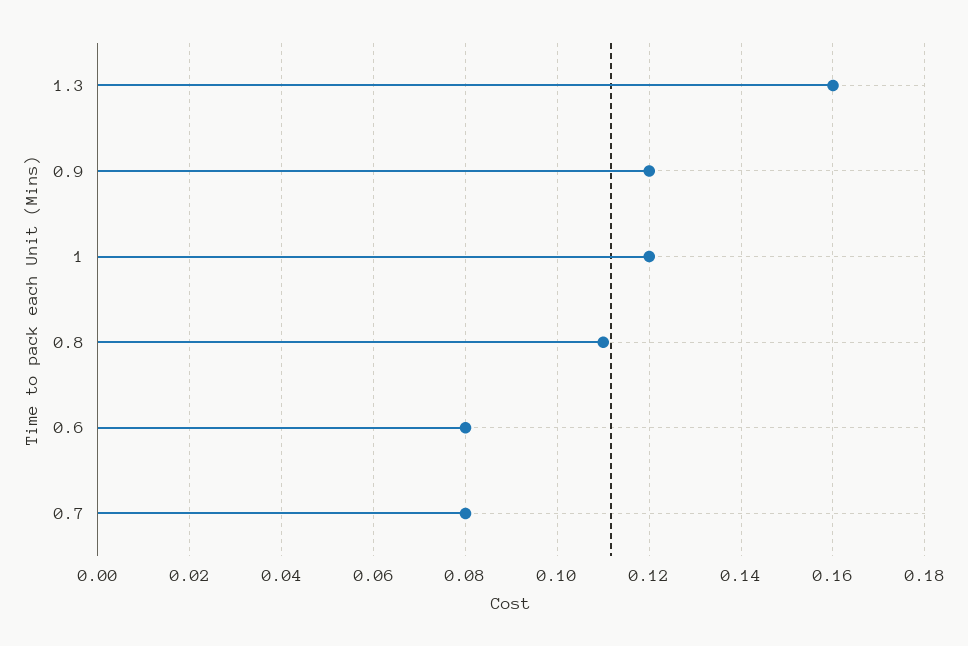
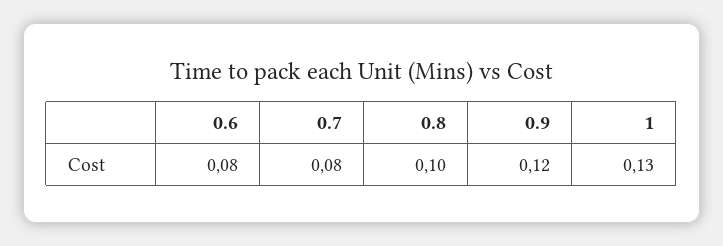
1.3: 0.16 -> none
1: 0.12 -> 0.13
0.8: 0.11 -> 0.1

